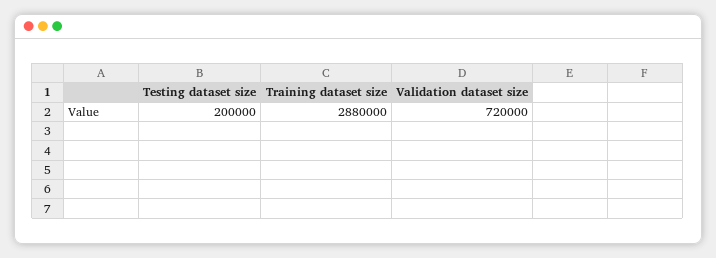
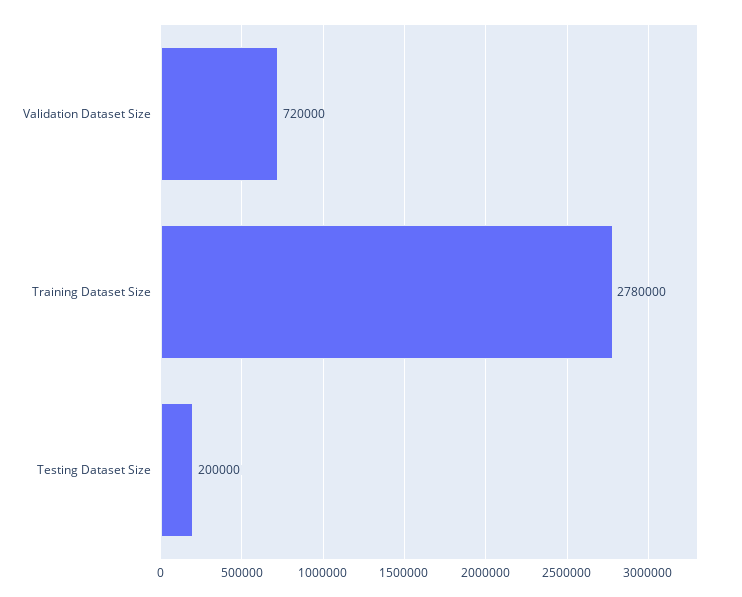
Training dataset size: 2880000 -> 2780000

